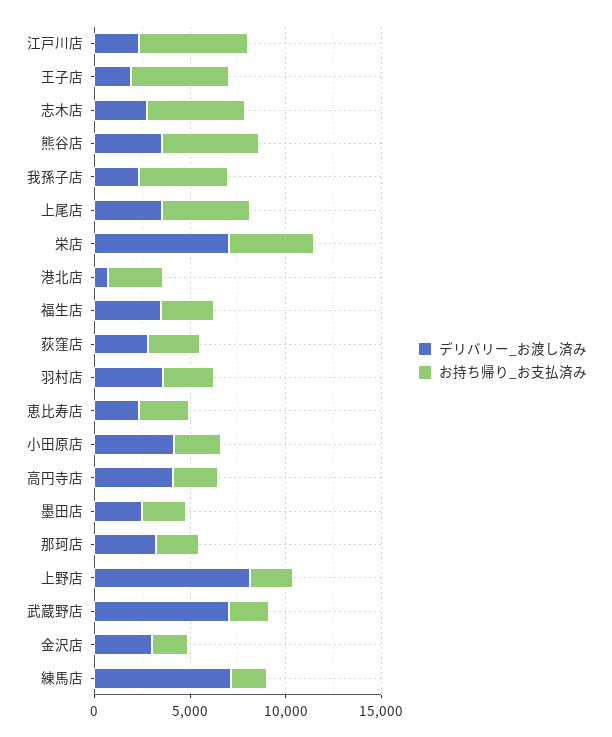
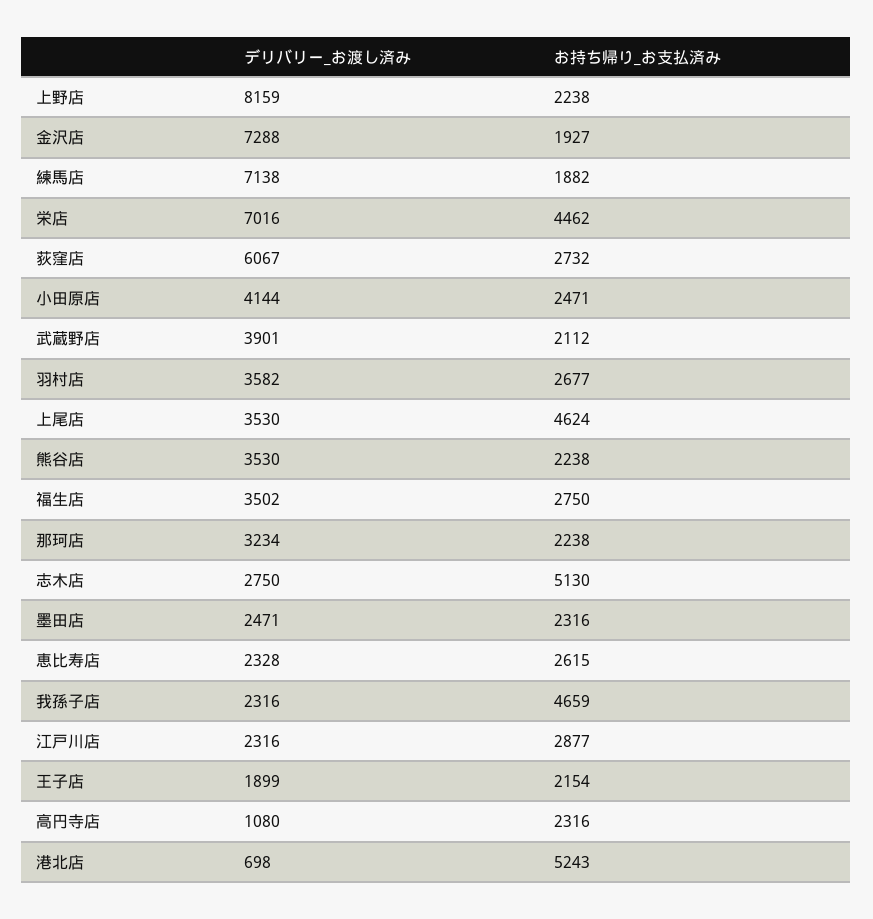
お持ち帰り_お支払済み, 江戸川店: 6000 -> 2877
お持ち帰り_お支払済み, 王子店: 5000 -> 2154
お持ち帰り_お支払済み, 熊谷店: 5000 -> 2238
お持ち帰り_お支払済み, 港北店: 3000 -> 5243
デリバリー_お渡し済み, 荻窪店: 3000 -> 6067
デリバリー_お渡し済み, 高円寺店: 4000 -> 1080
デリバリー_お渡し済み, 武蔵野店: 7000 -> 3901
デリバリー_お渡し済み, 金沢店: 3000 -> 7288

